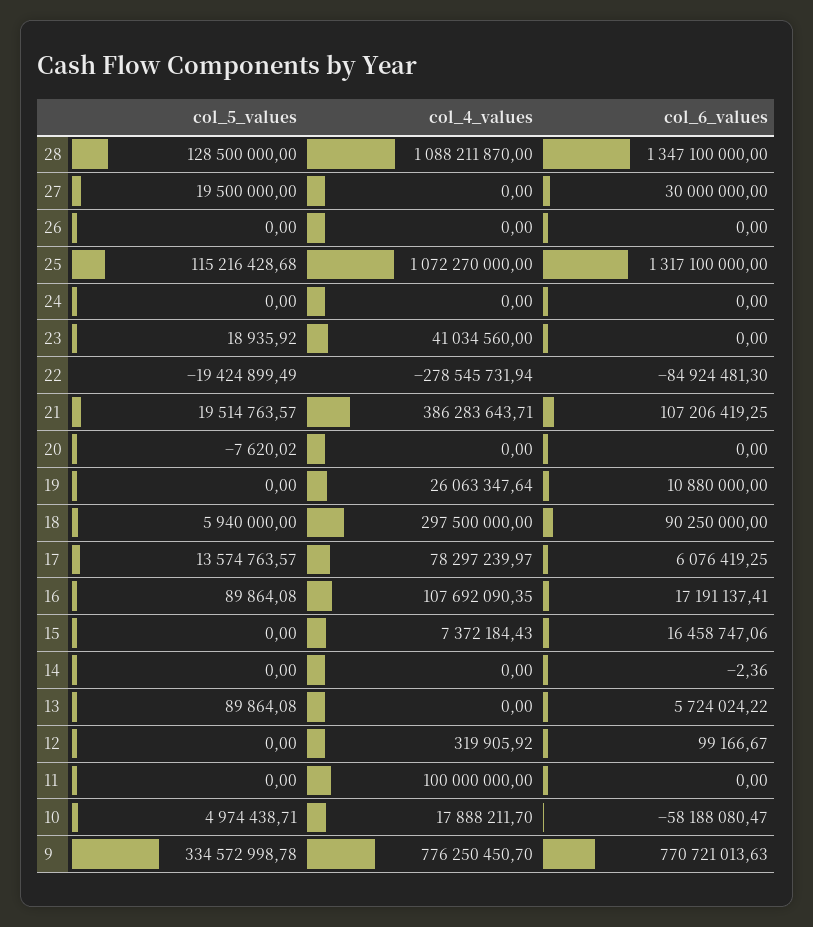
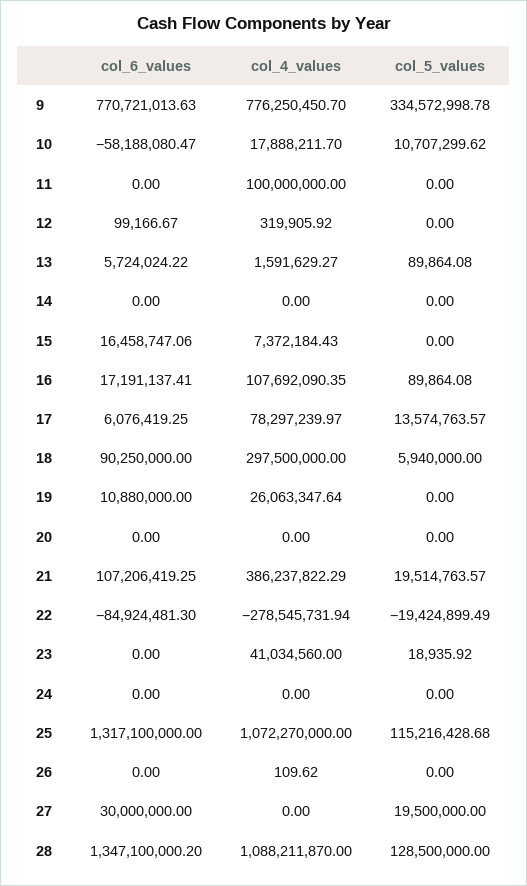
col_6_values, 28: 1347100000 -> 1347100000.2
col_4_values, 26: 0 -> 109.62
col_4_values, 21: 386283643.71 -> 386237822.29
col_5_values, 20: -7620.02 -> 0
col_6_values, 14: -2.36 -> 0
col_4_values, 13: 0 -> 1591629.27
col_5_values, 10: 4974438.71 -> 10707299.62

